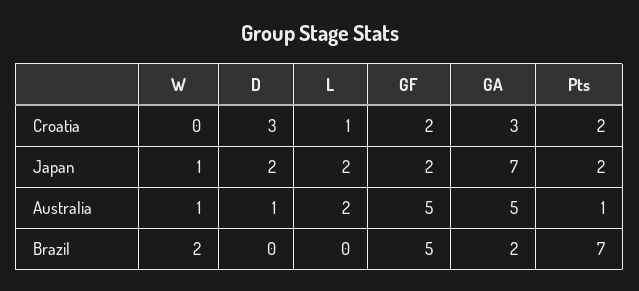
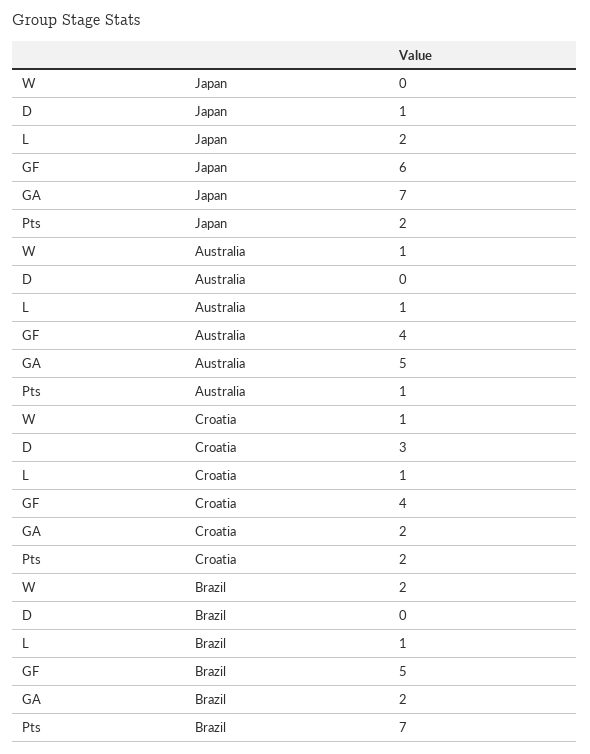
W, Croatia: 0 -> 1
GF, Croatia: 2 -> 4
GA, Croatia: 3 -> 2
W, Japan: 1 -> 0
D, Japan: 2 -> 1
GF, Japan: 2 -> 6
D, Australia: 1 -> 0
L, Australia: 2 -> 1
GF, Australia: 5 -> 4
L, Brazil: 0 -> 1

